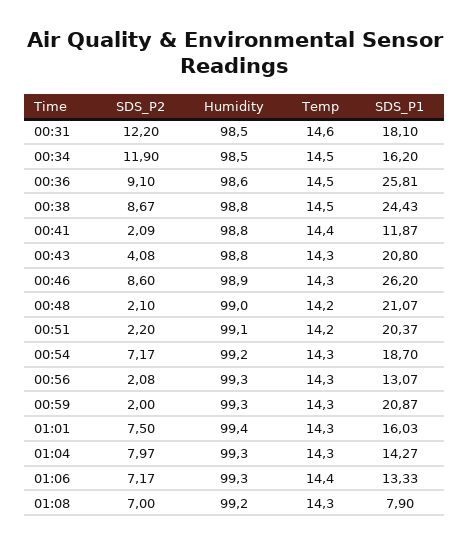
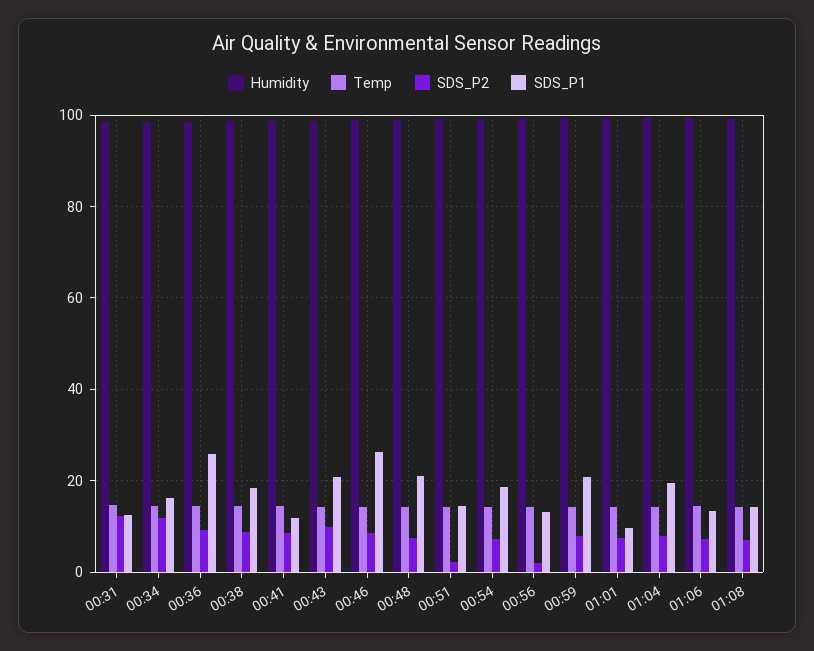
SDS_P1, 00:31: 18.1 -> 12
SDS_P1, 00:38: 24.43 -> 18
SDS_P2, 00:41: 2.09 -> 8
SDS_P2, 00:43: 4.08 -> 10
SDS_P2, 00:48: 2.1 -> 8
SDS_P1, 00:51: 20.37 -> 14
SDS_P2, 00:59: 2 -> 8
SDS_P1, 01:01: 16.03 -> 10
SDS_P1, 01:04: 14.27 -> 20
SDS_P1, 01:08: 7.9 -> 14

